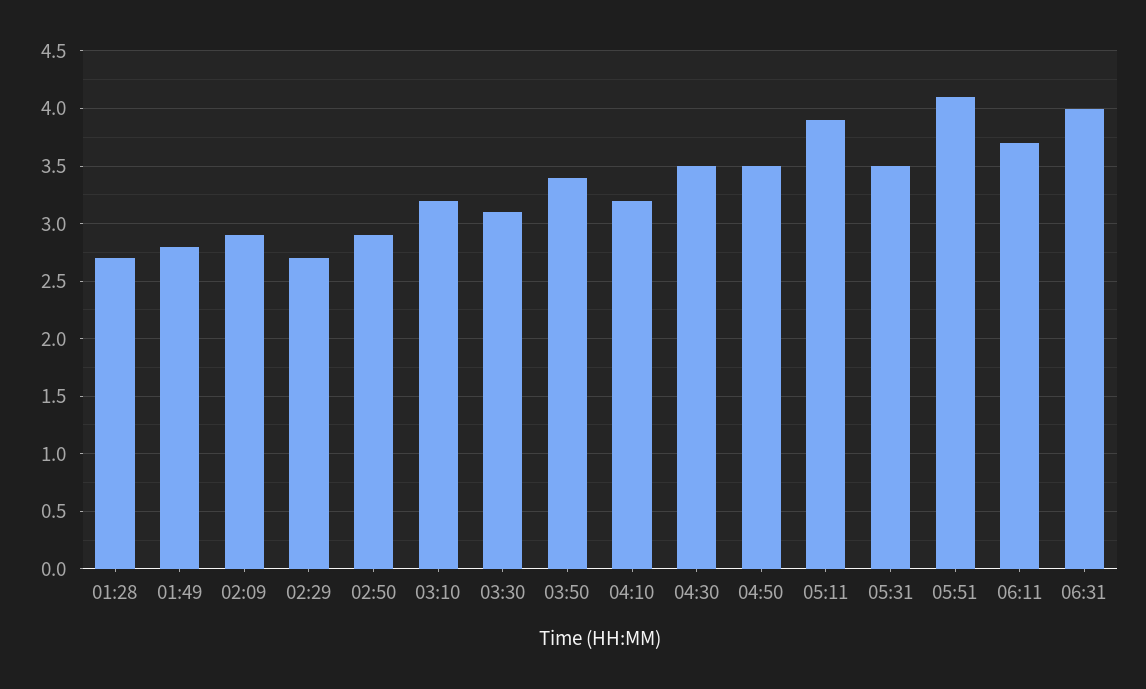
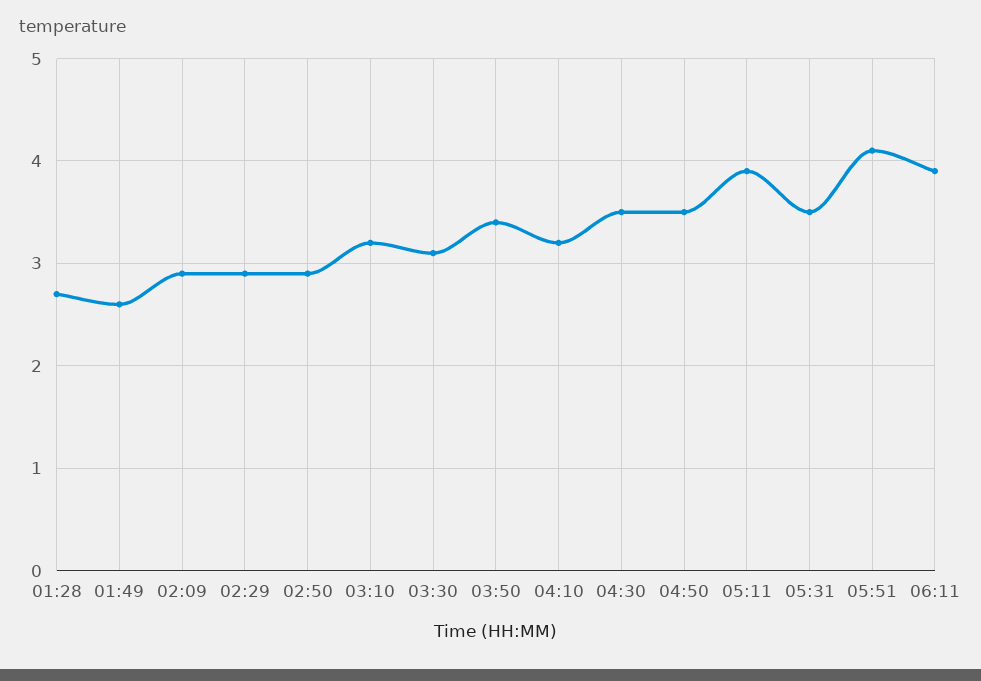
01:49: 2.8 -> 2.6
02:29: 2.7 -> 2.9
06:11: 3.7 -> 3.9
06:31: 4 -> none

